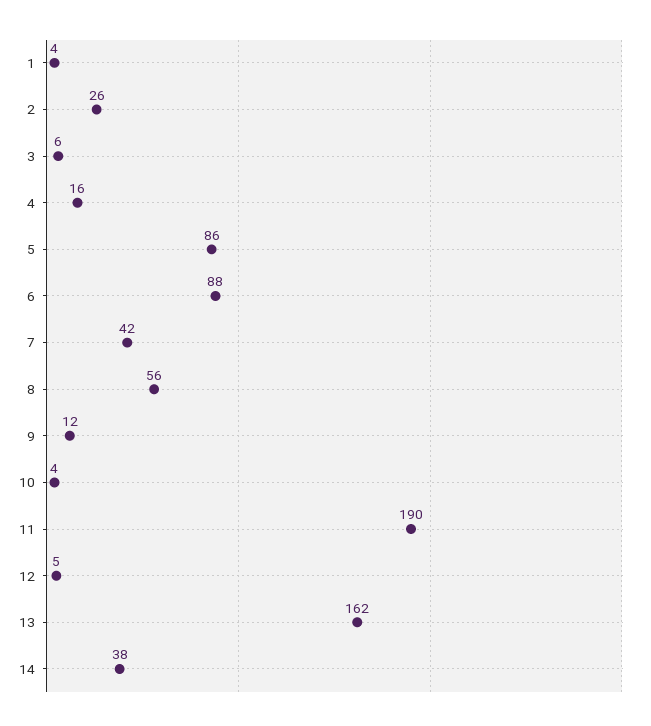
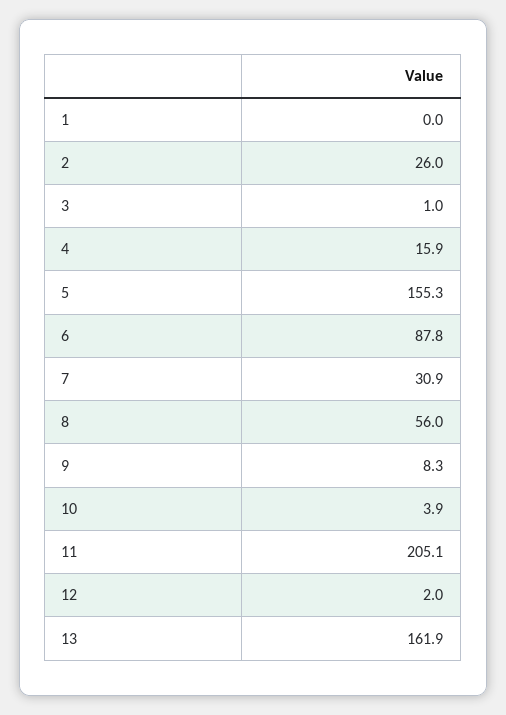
1: 4 -> 0
3: 6 -> 1
5: 86 -> 155.3
7: 42 -> 30.9
9: 12 -> 8.3
11: 190 -> 205.1
12: 5 -> 2
14: 38 -> none

